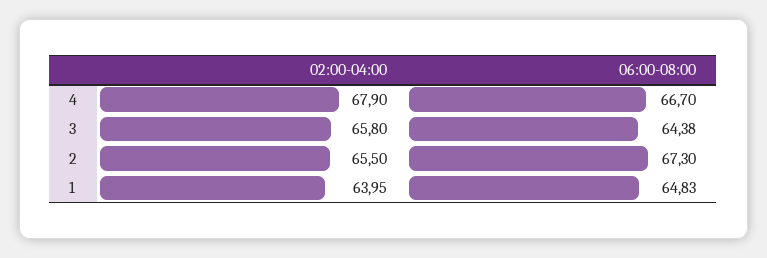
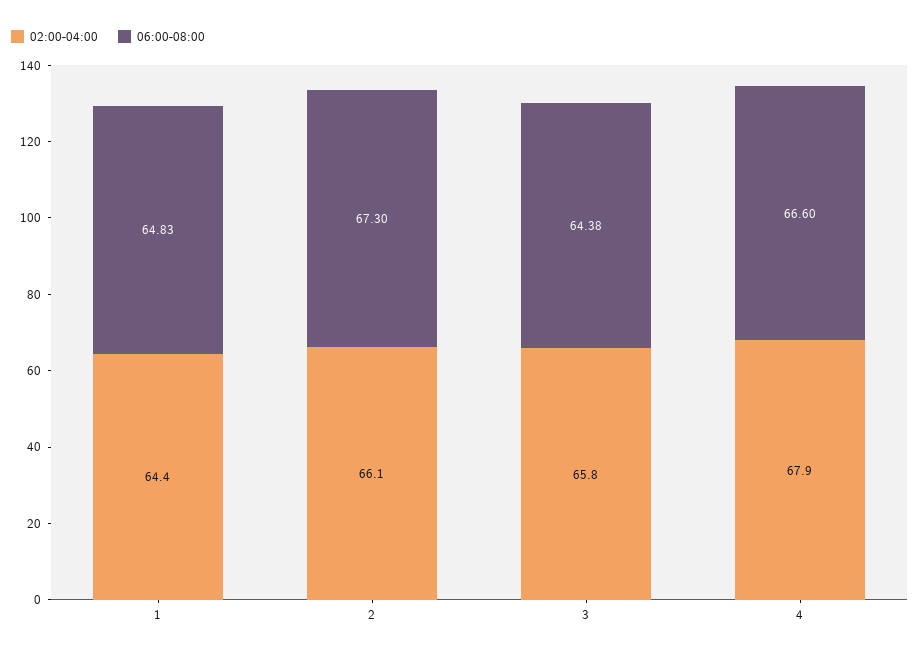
06:00-08:00, 4: 66.7 -> 66.6
02:00-04:00, 2: 65.5 -> 66.1
02:00-04:00, 1: 63.95 -> 64.4

